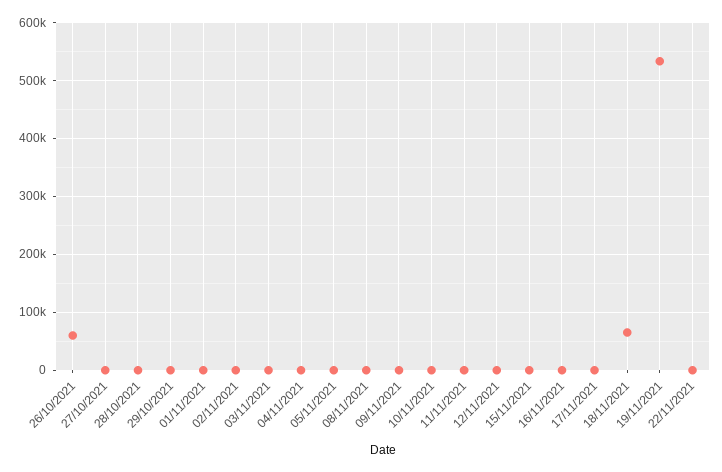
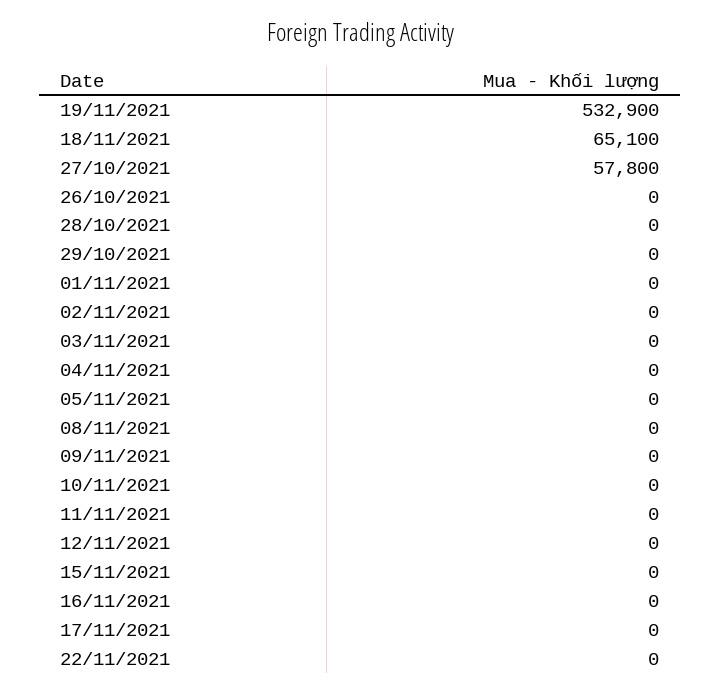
26/10/2021: 60000 -> 0
27/10/2021: 0 -> 57800

